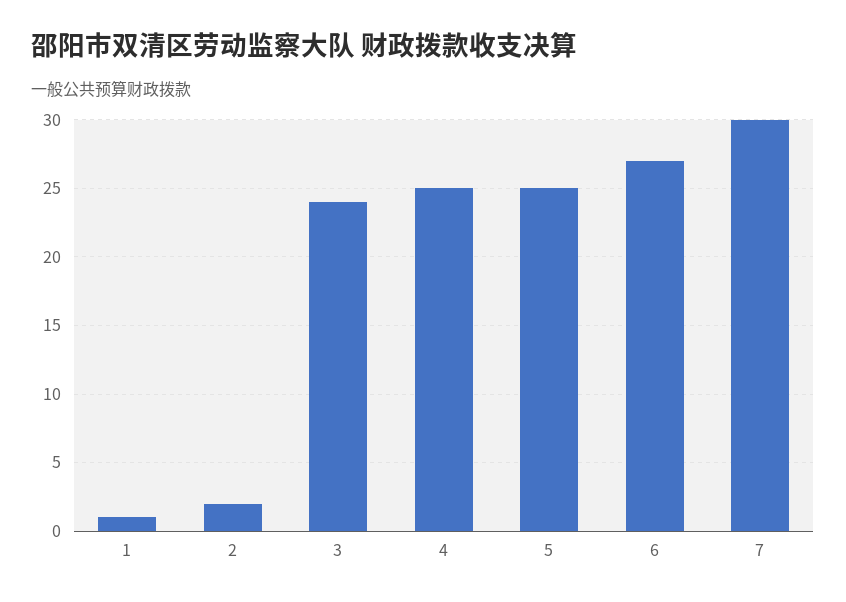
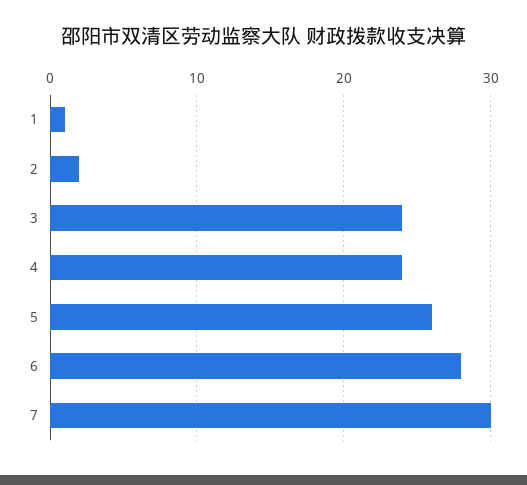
4: 25 -> 24
5: 25 -> 26
6: 27 -> 28

